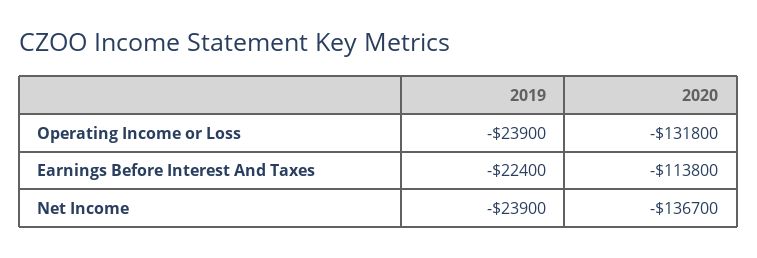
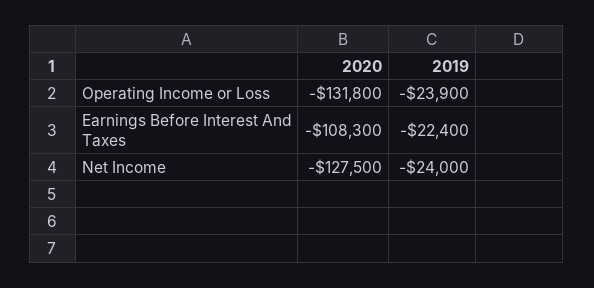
2020, Earnings Before Interest And Taxes: -113800 -> -108300
2019, Net Income: -23900 -> -24000
2020, Net Income: -136700 -> -127500

